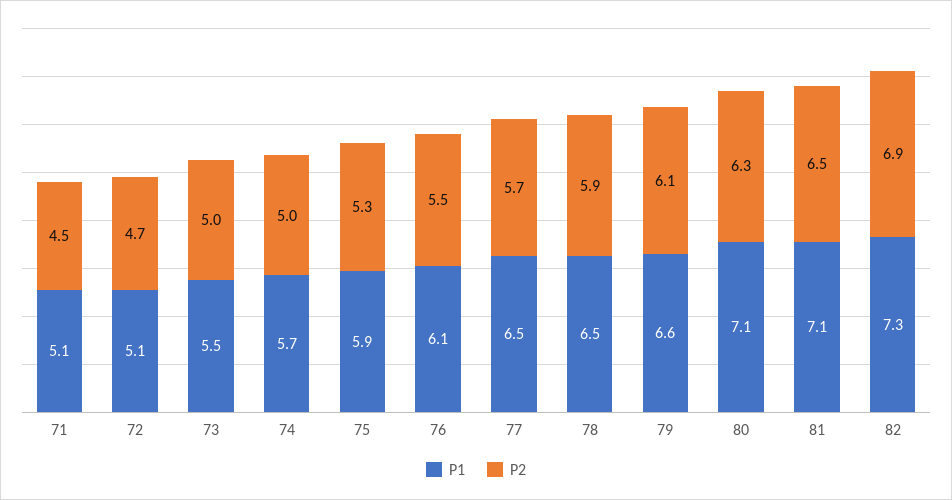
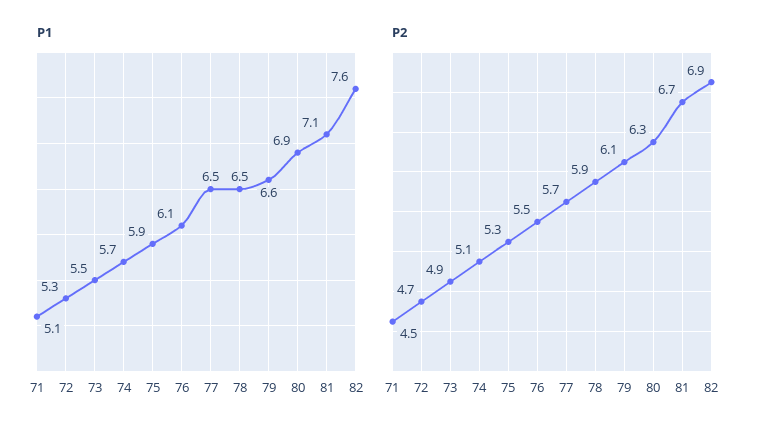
P1, 72: 5.1 -> 5.3
P2, 73: 5 -> 4.9
P2, 74: 5 -> 5.1
P1, 80: 7.1 -> 6.9
P2, 81: 6.5 -> 6.7
P1, 82: 7.3 -> 7.6

